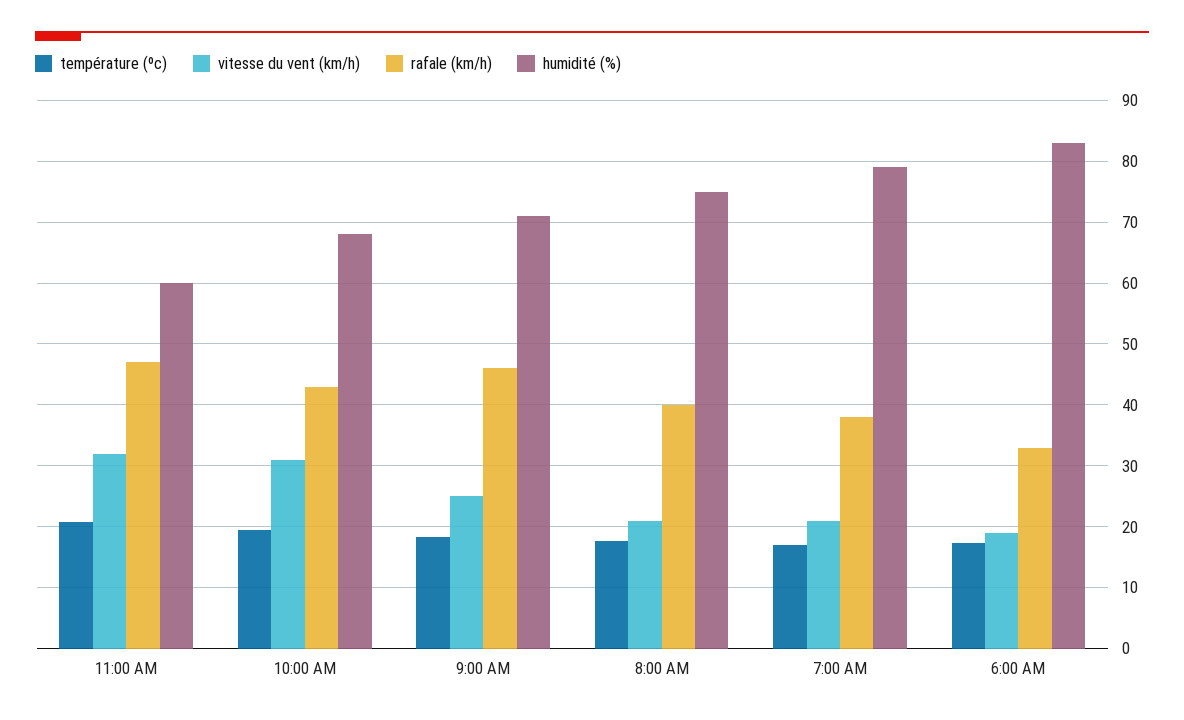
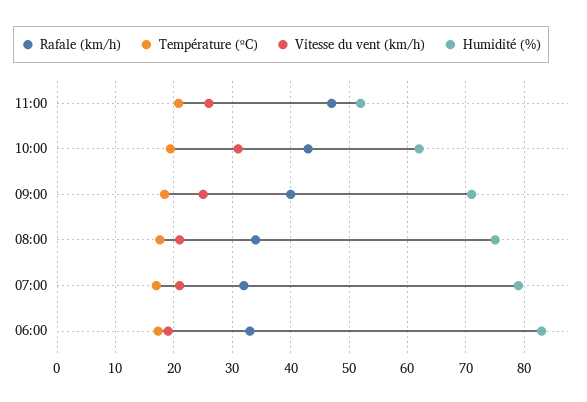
vitesse du vent (km/h), 11:00 AM: 32 -> 26
humidité (%), 11:00 AM: 60 -> 52
humidité (%), 10:00 AM: 68 -> 62
rafale (km/h), 9:00 AM: 46 -> 40
rafale (km/h), 8:00 AM: 40 -> 34
rafale (km/h), 7:00 AM: 38 -> 32

